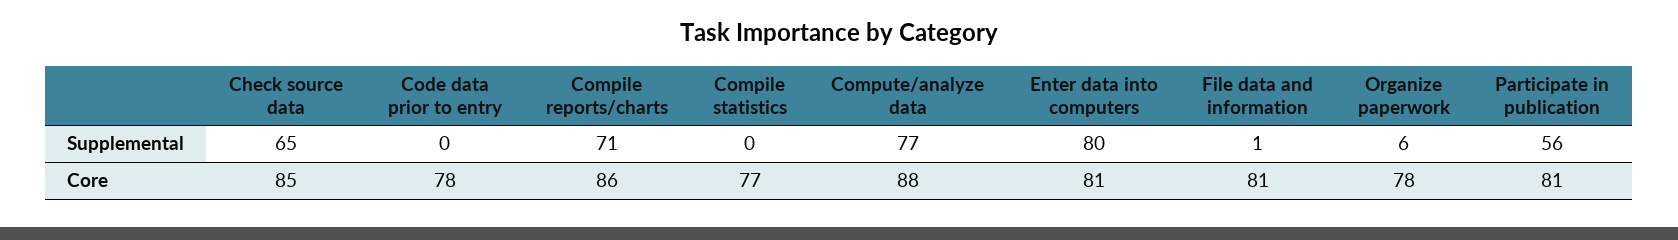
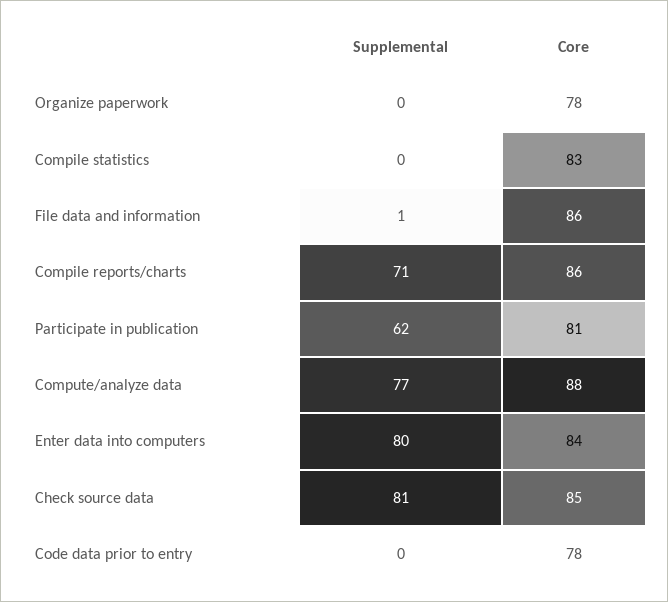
Check source data, Supplemental: 65 -> 81
Organize paperwork, Supplemental: 6 -> 0
Participate in publication, Supplemental: 56 -> 62
Compile statistics, Core: 77 -> 83
Enter data into computers, Core: 81 -> 84
File data and information, Core: 81 -> 86

